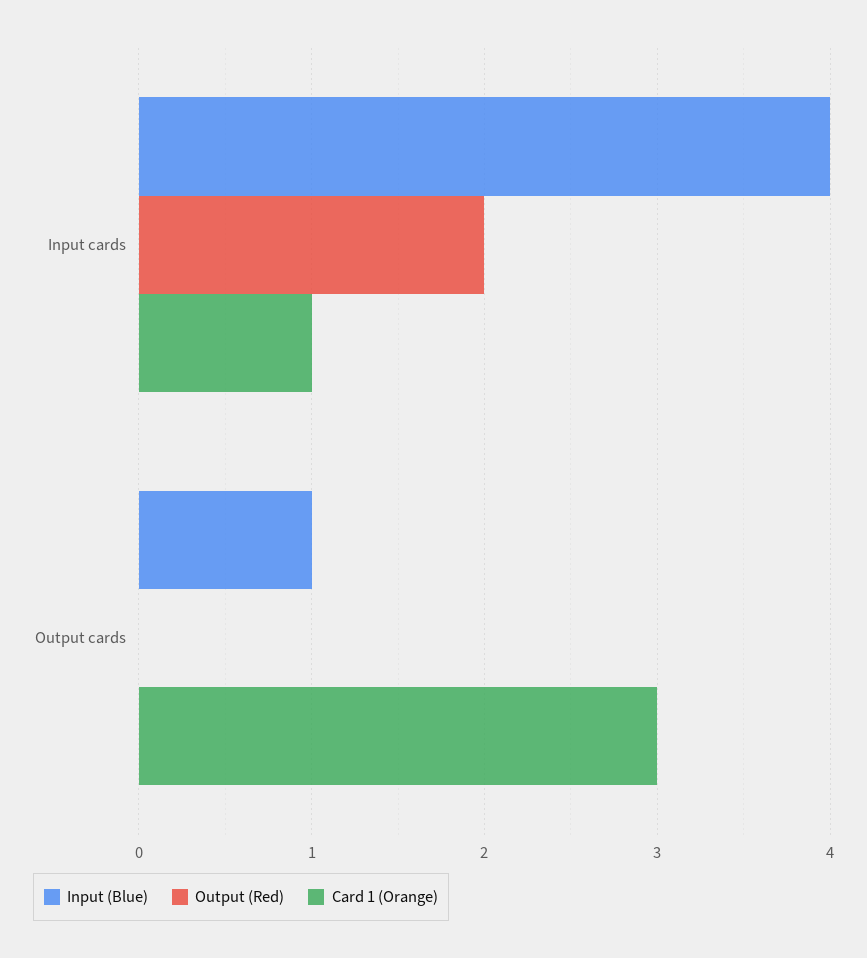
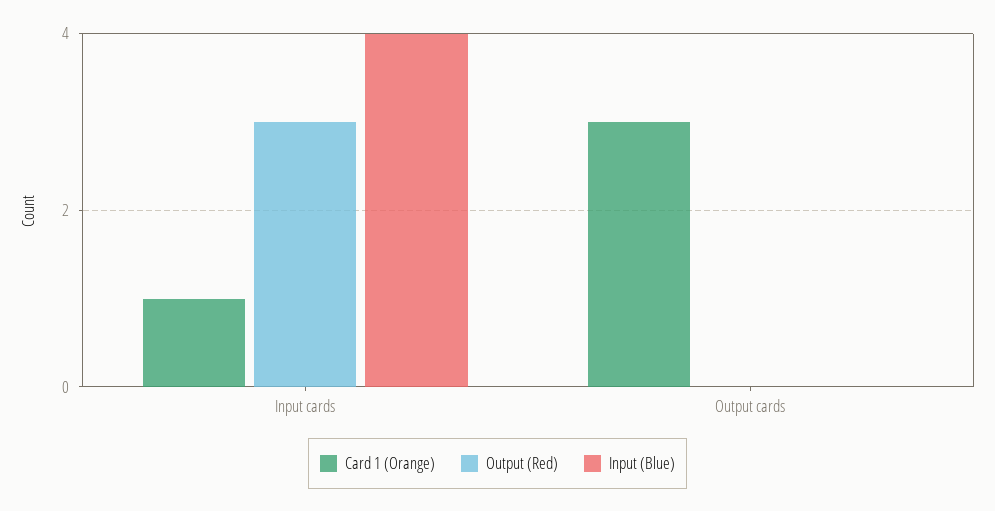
Output (Red), Input cards: 2 -> 3
Input (Blue), Output cards: 1 -> 0

